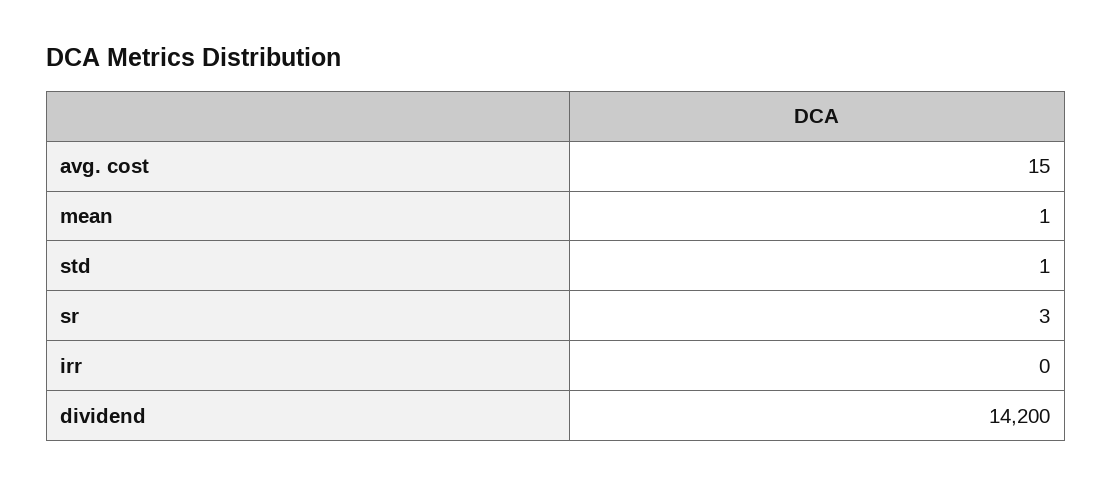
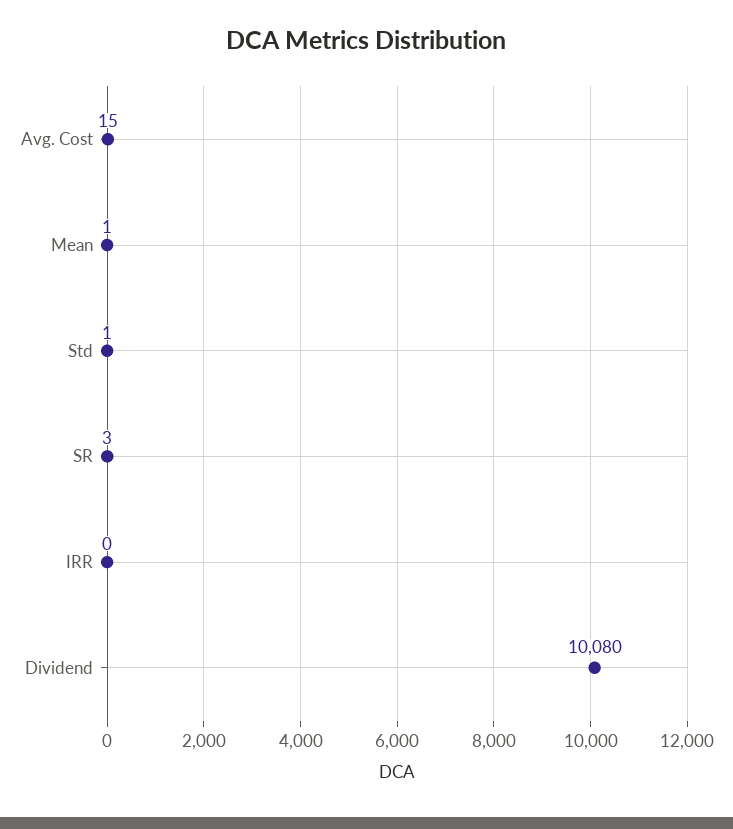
dividend: 14200 -> 10080

